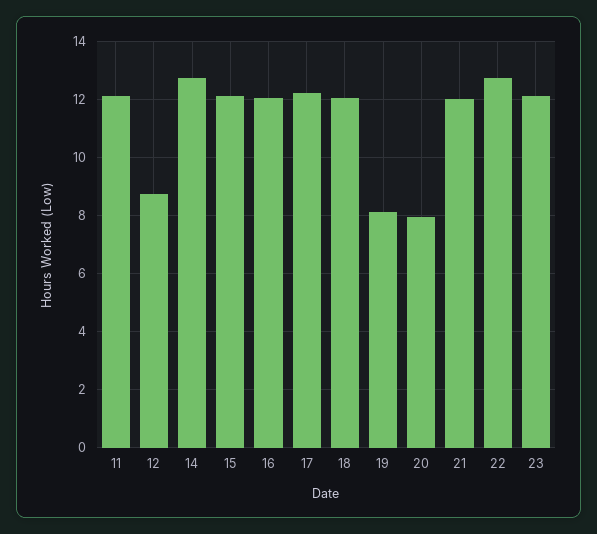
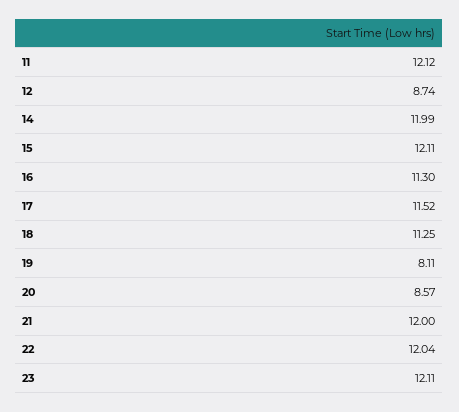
14: 12.75 -> 11.99
16: 12 -> 11.3
17: 12.25 -> 11.52
18: 12 -> 11.25
20: 8 -> 8.57
22: 12.75 -> 12.04

